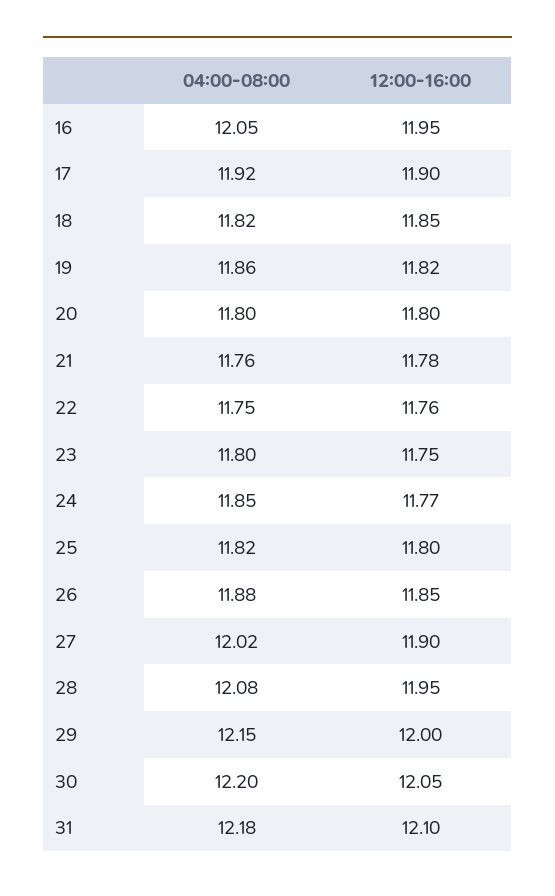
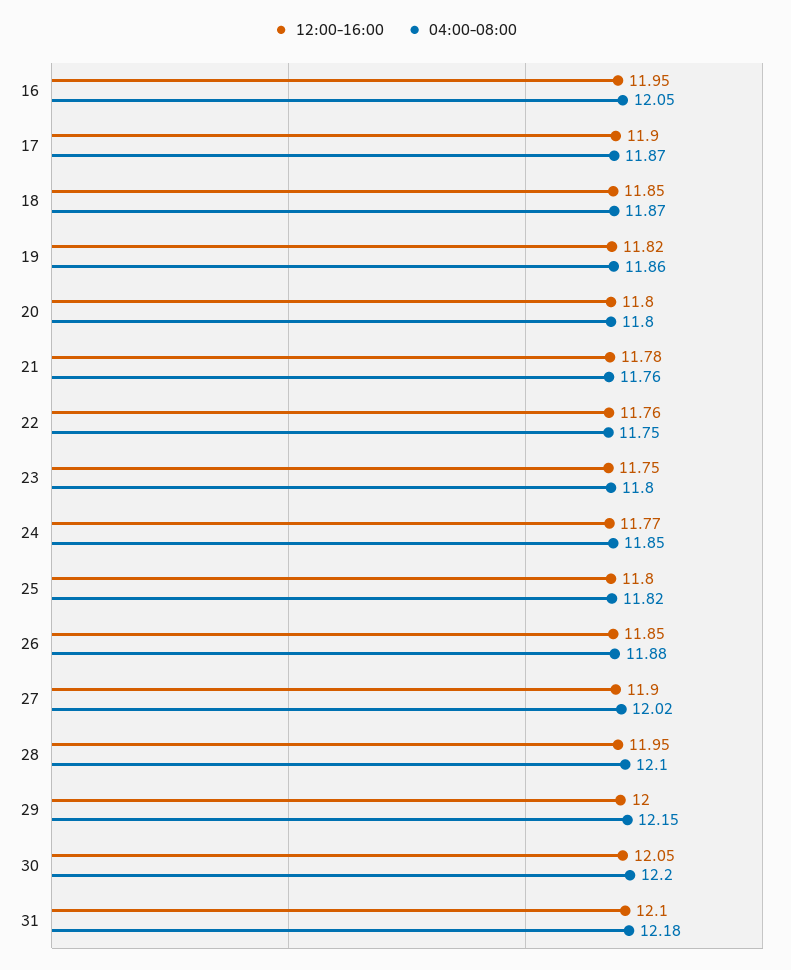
04:00-08:00, 17: 11.92 -> 11.87
04:00-08:00, 18: 11.82 -> 11.87
04:00-08:00, 28: 12.08 -> 12.1

